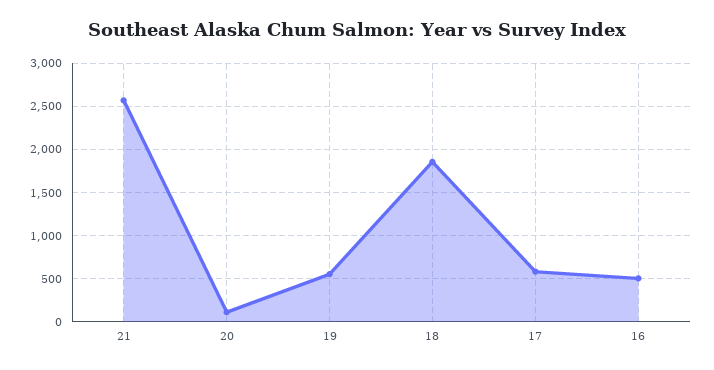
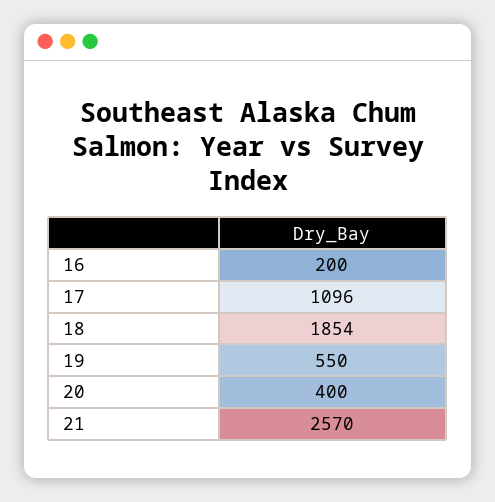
20: 100 -> 400
17: 600 -> 1096
16: 500 -> 200

